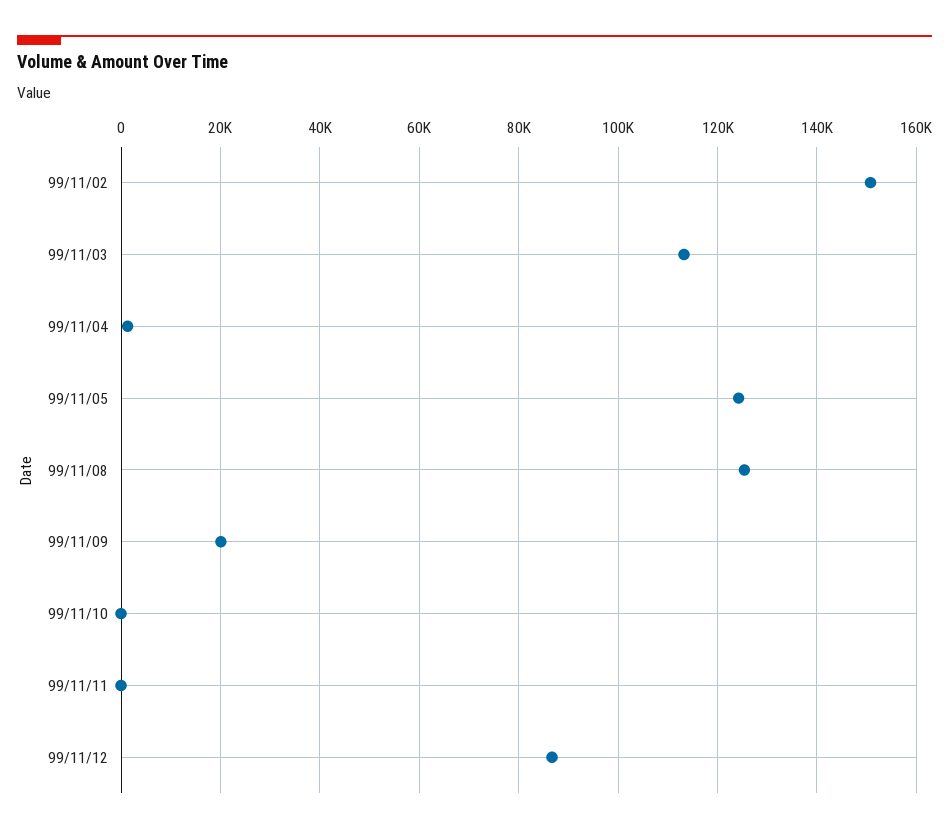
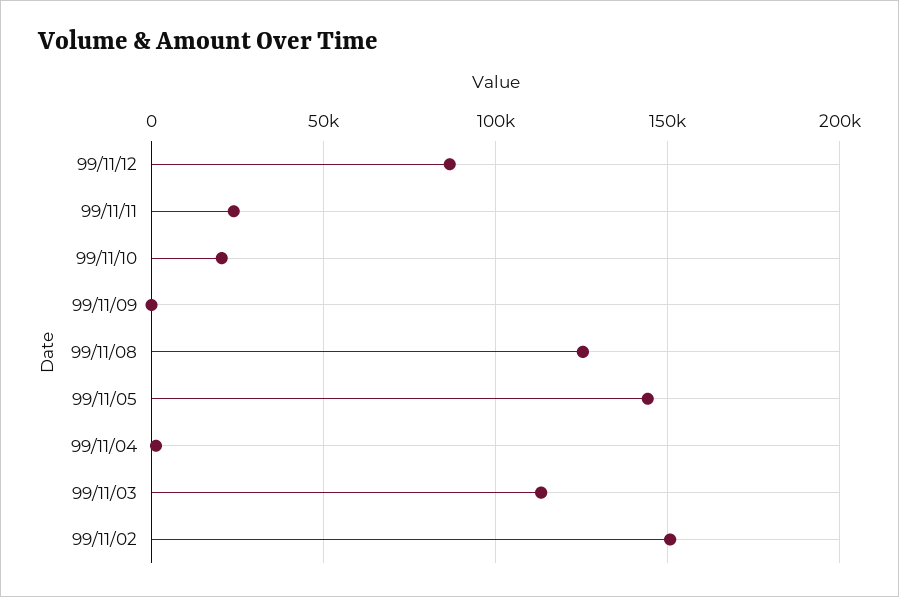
99/11/05: 124000 -> 145000
99/11/09: 20000 -> 0
99/11/10: 0 -> 20000
99/11/11: 0 -> 25000

